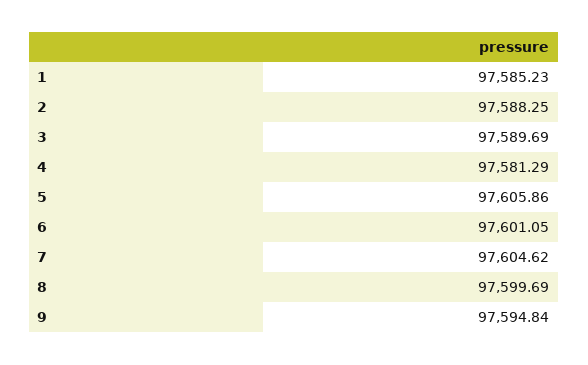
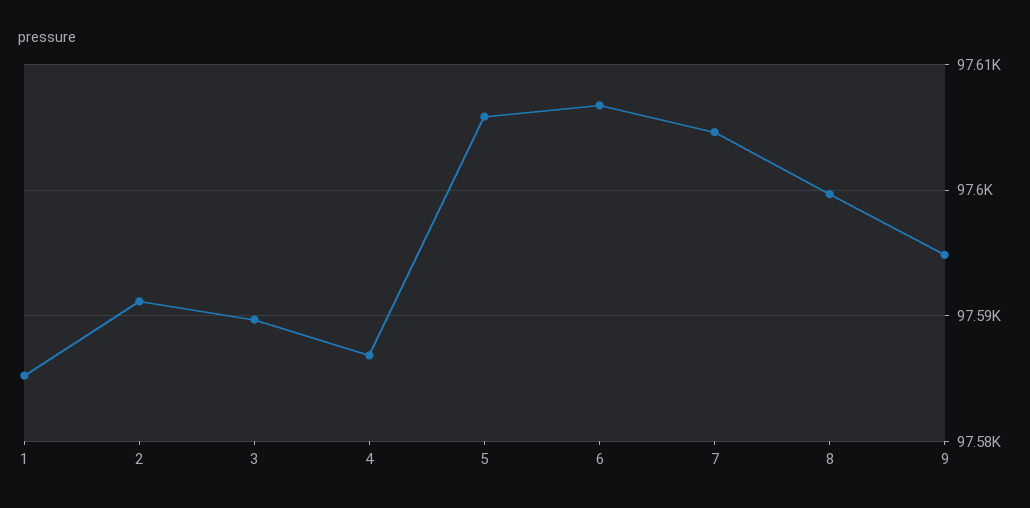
2: 97588.25 -> 97591
4: 97581.29 -> 97587
6: 97601.05 -> 97607

